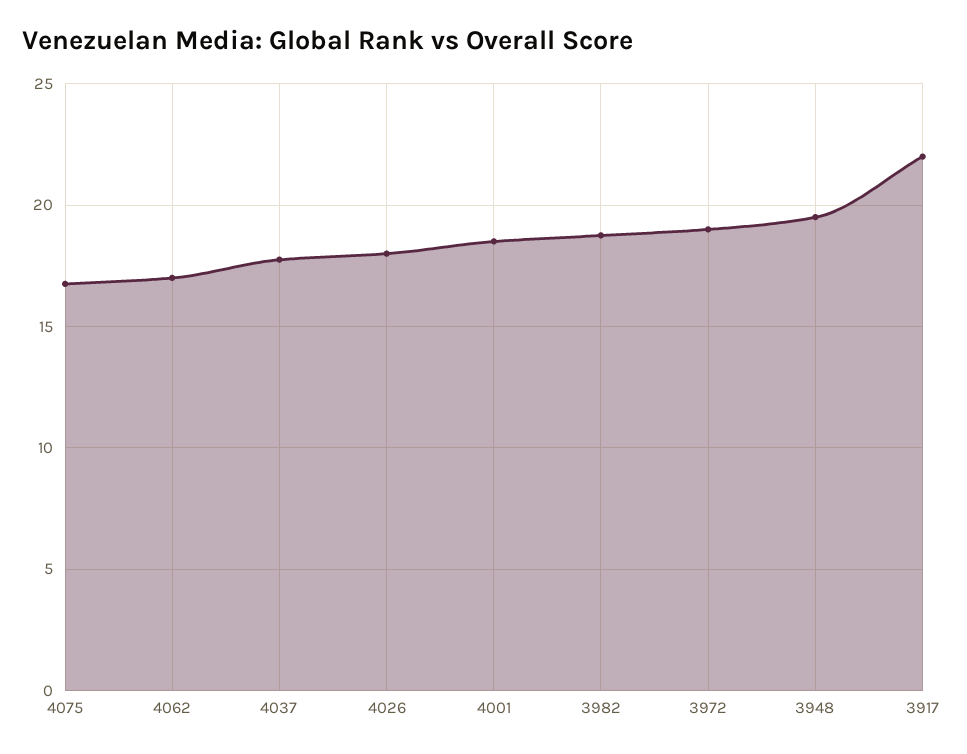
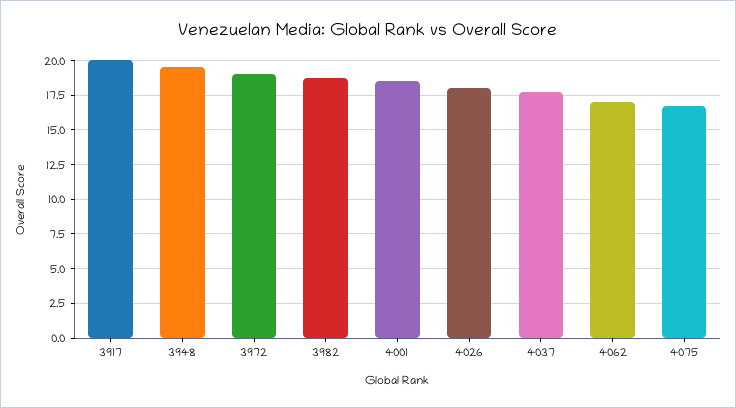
3917: 22 -> 20

